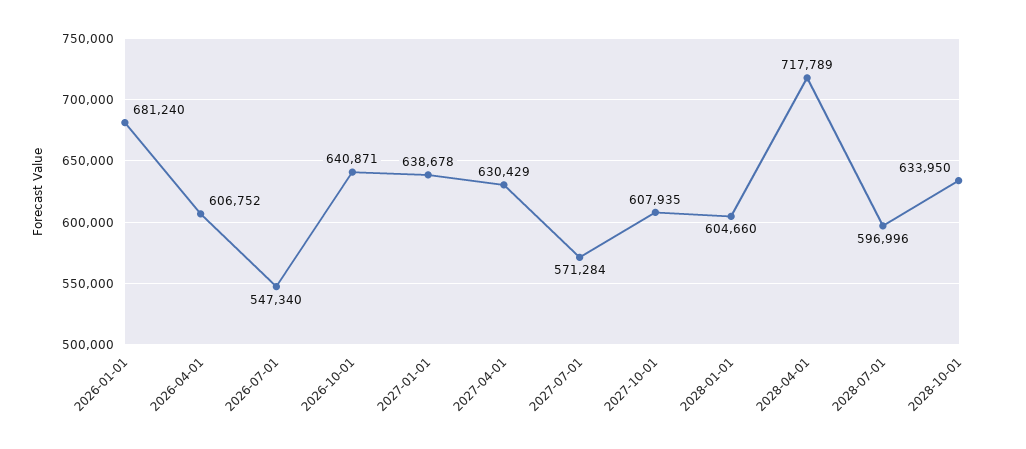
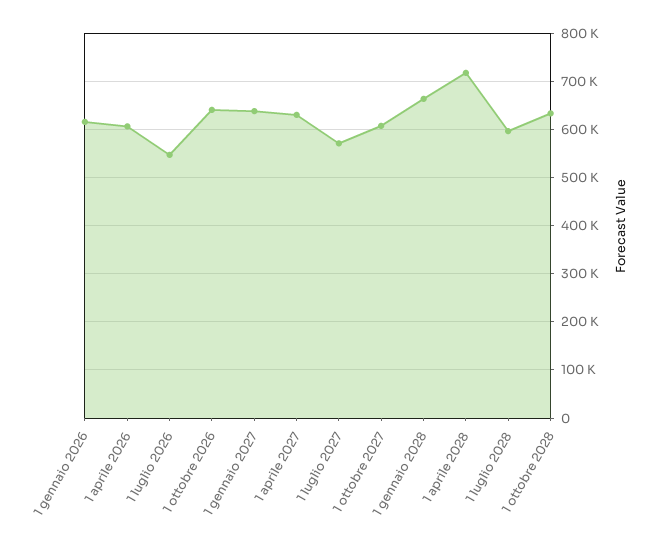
2026-01-01: 681240 -> 620000
2028-01-01: 604660 -> 660000

